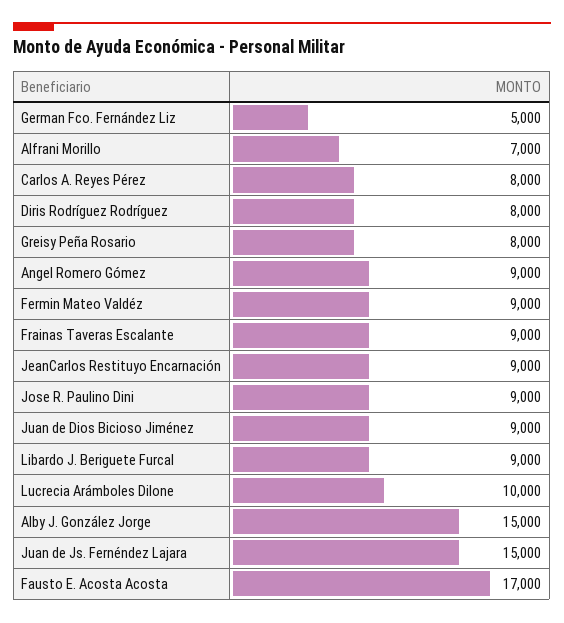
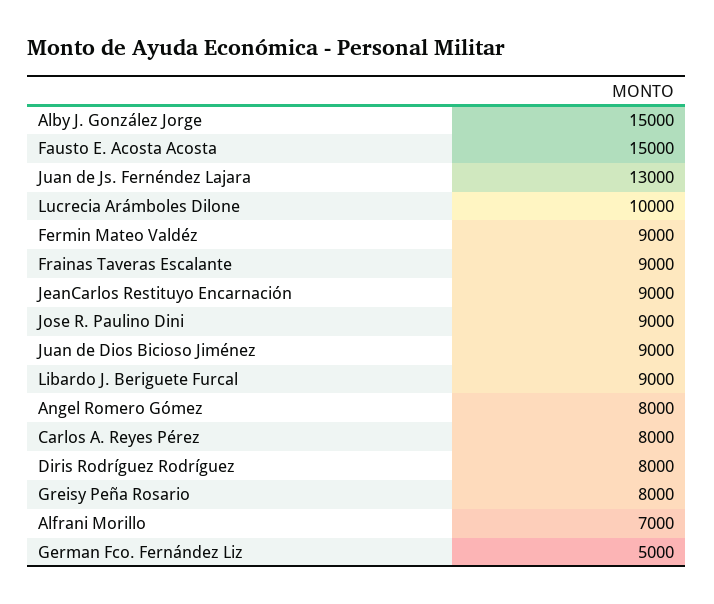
Angel Romero Gómez: 9000 -> 8000
Juan de Js. Fernéndez Lajara: 15000 -> 13000
Fausto E. Acosta Acosta: 17000 -> 15000

